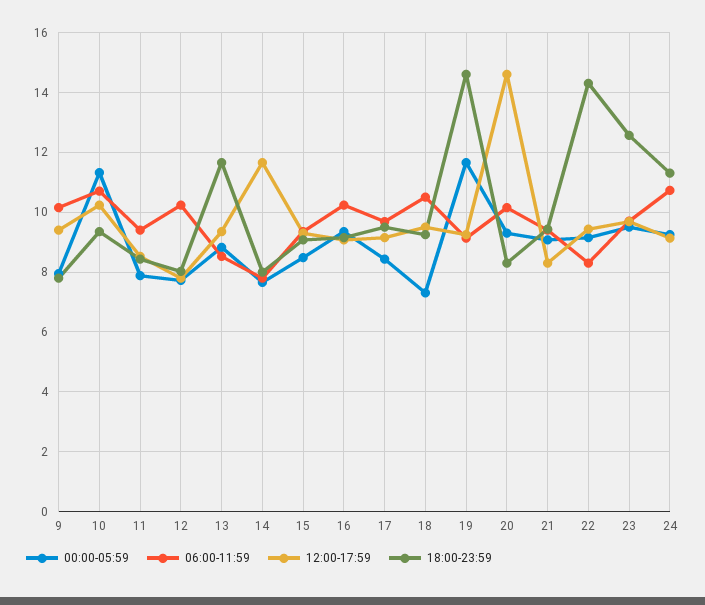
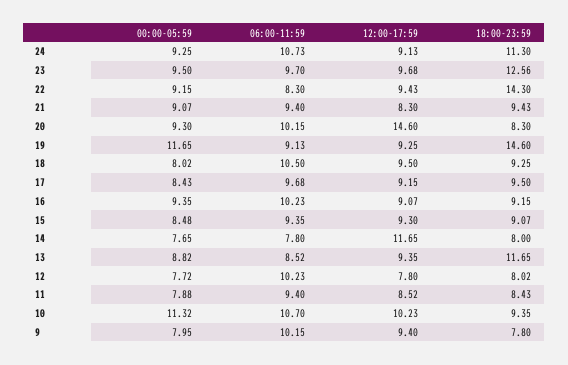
00:00-05:59, 18: 7.25 -> 8.02

